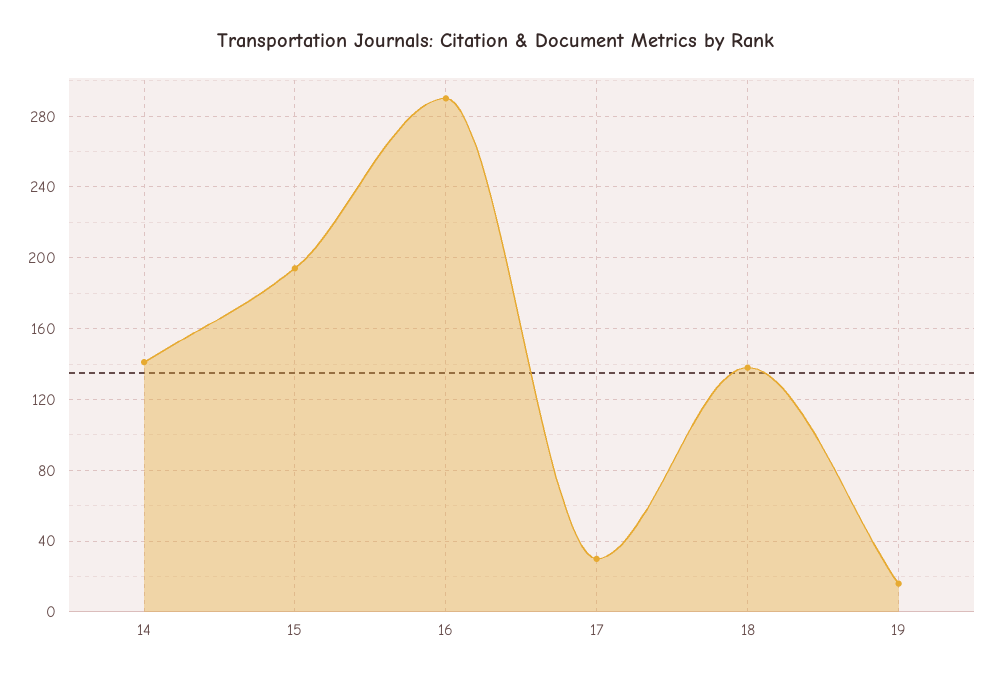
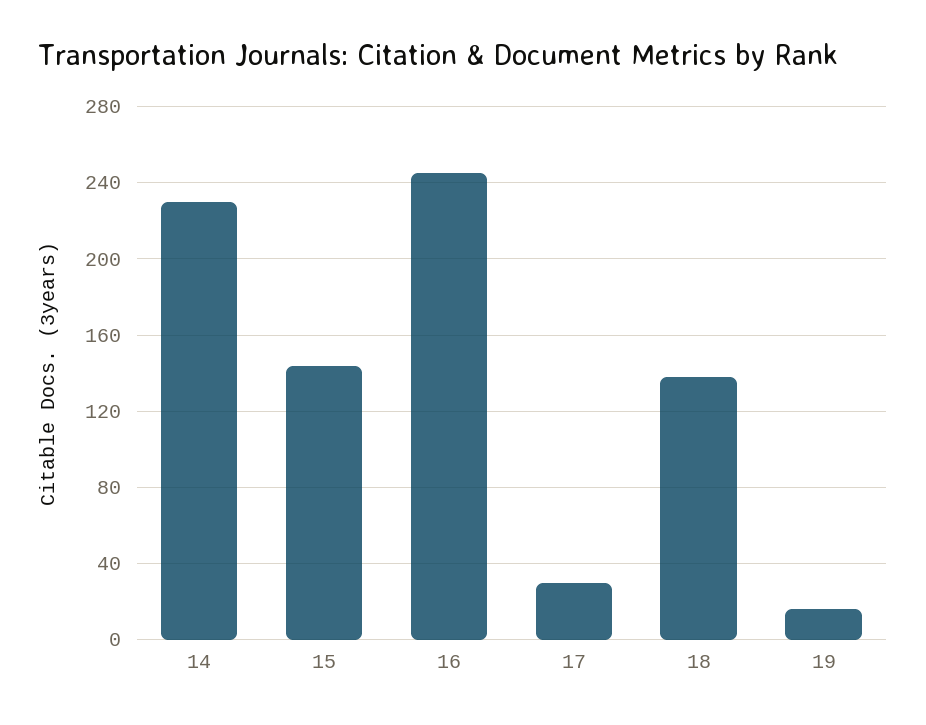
14: 140 -> 230
15: 195 -> 145
16: 290 -> 245

